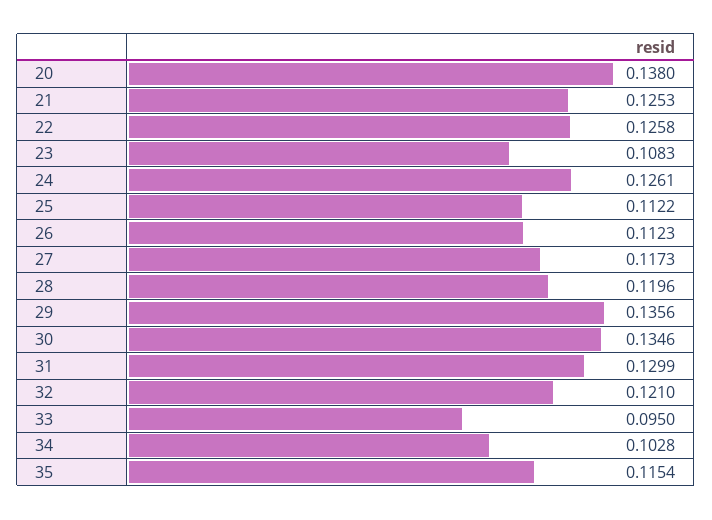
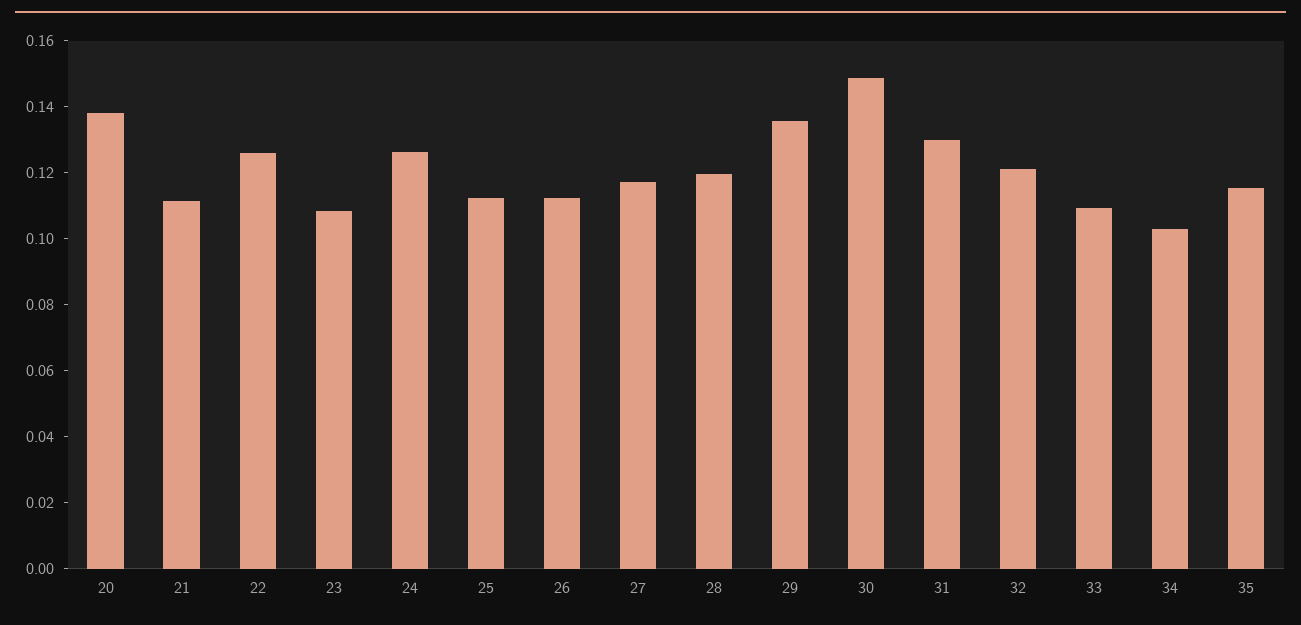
21: 0.1253 -> 0.11
30: 0.1346 -> 0.15
33: 0.095 -> 0.11

